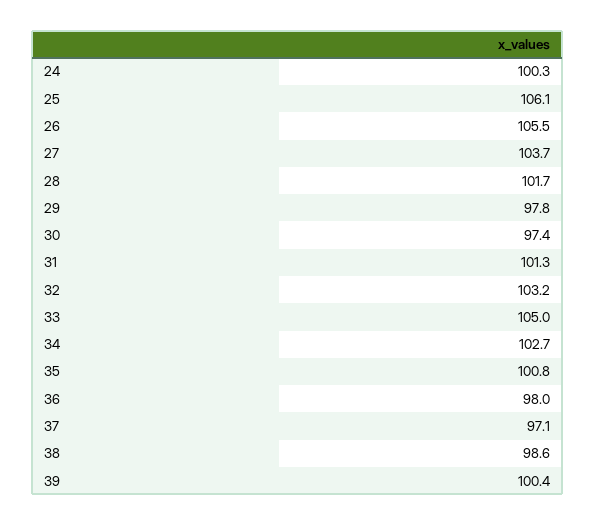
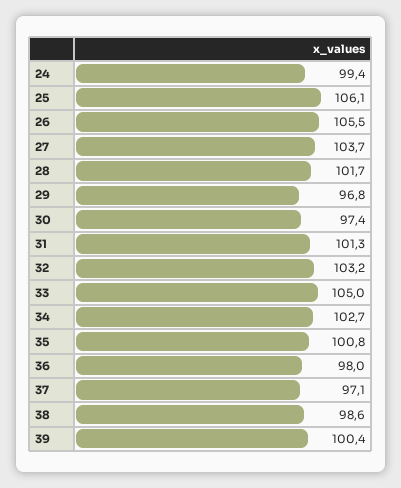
24: 100.3 -> 99.4
29: 97.8 -> 96.8

